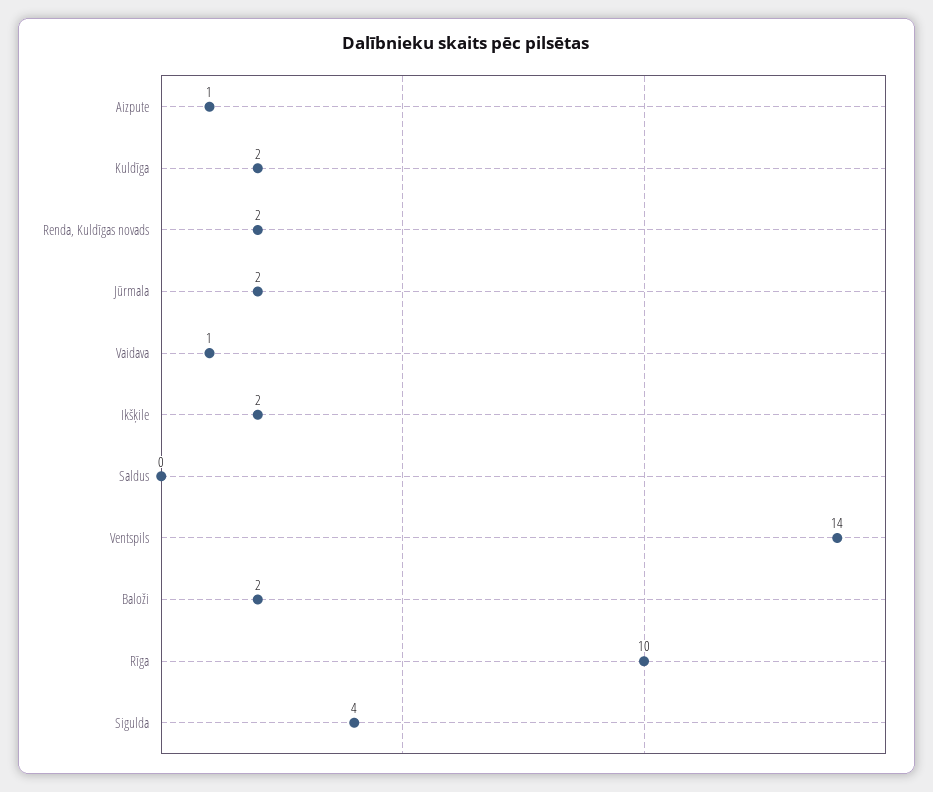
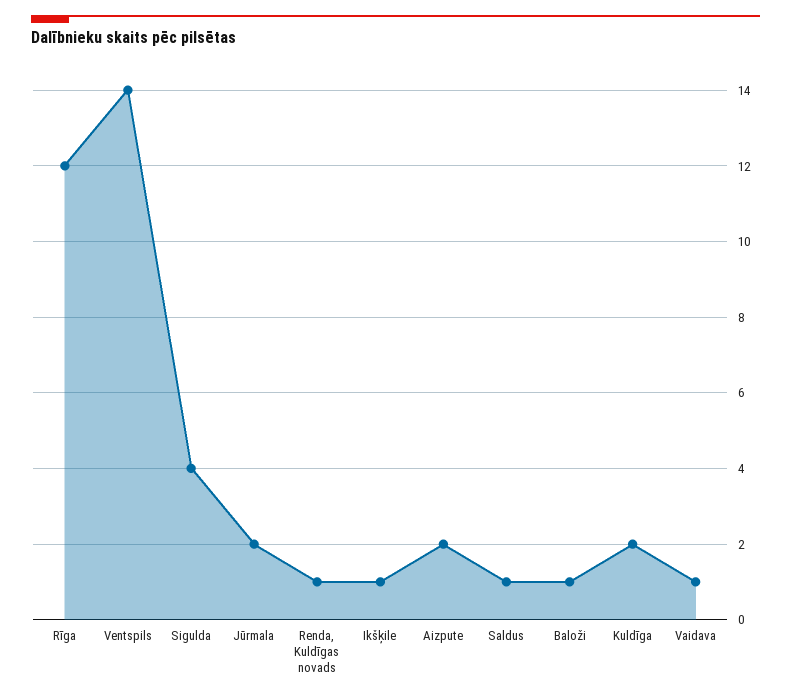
Aizpute: 1 -> 2
Renda, Kuldīgas novads: 2 -> 1
Ikšķile: 2 -> 1
Saldus: 0 -> 1
Baloži: 2 -> 1
Rīga: 10 -> 12

